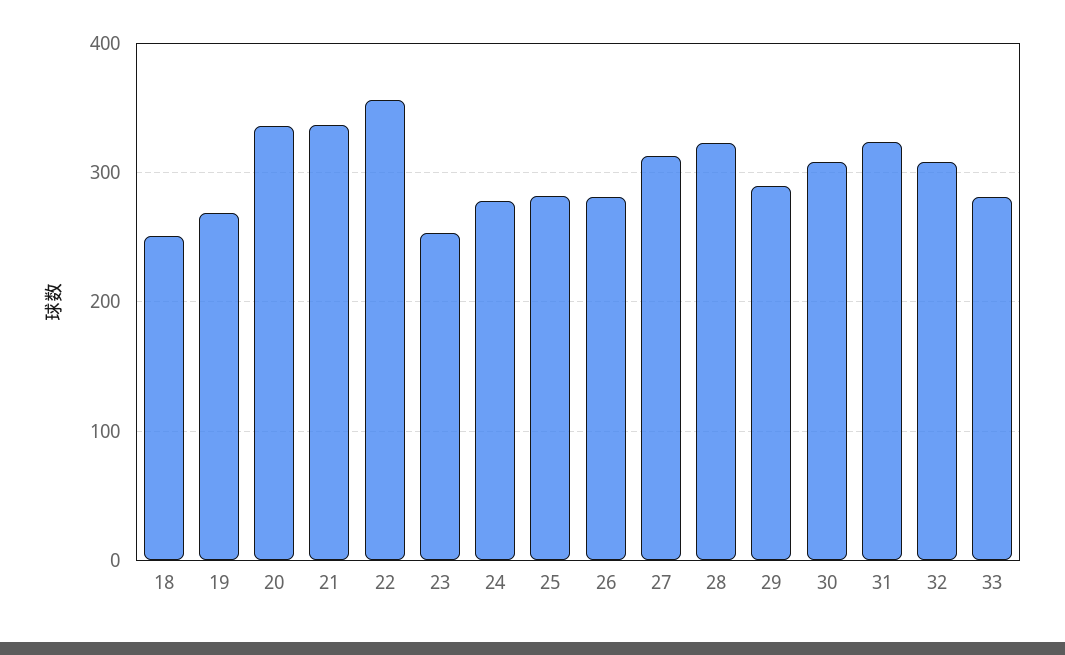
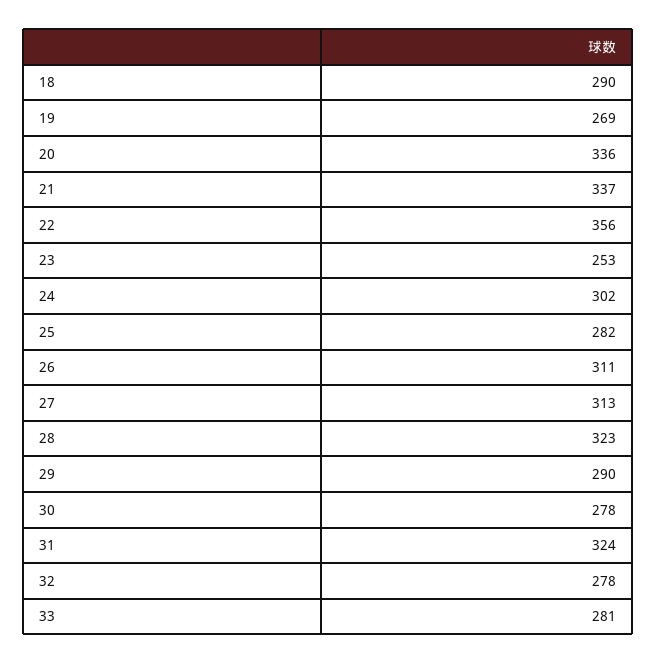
18: 250 -> 290
24: 280 -> 302
26: 280 -> 311
30: 310 -> 278
32: 310 -> 278

